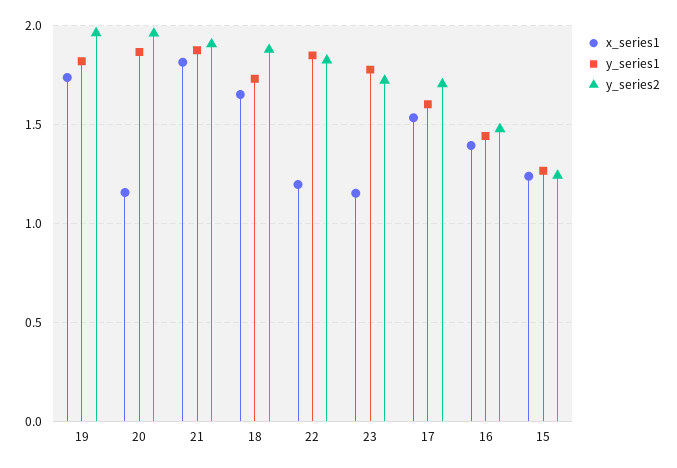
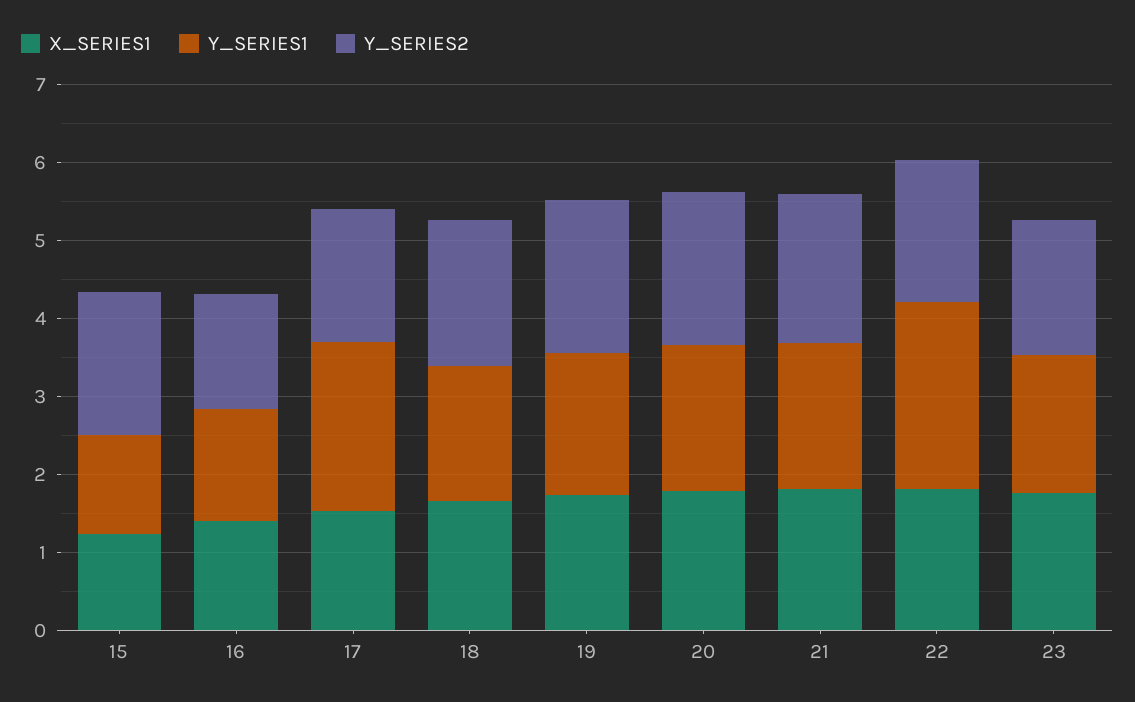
x_series1, 20: 1.15 -> 1.8
x_series1, 22: 1.2 -> 1.8
y_series1, 22: 1.85 -> 2.4
x_series1, 23: 1.15 -> 1.8
y_series1, 17: 1.6 -> 2.2
y_series2, 15: 1.25 -> 1.8

